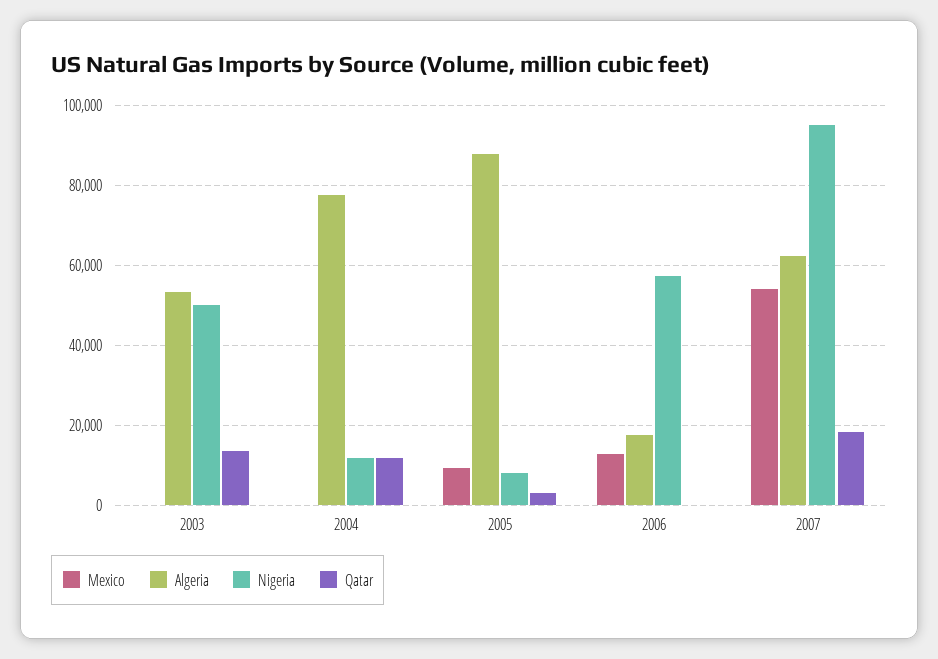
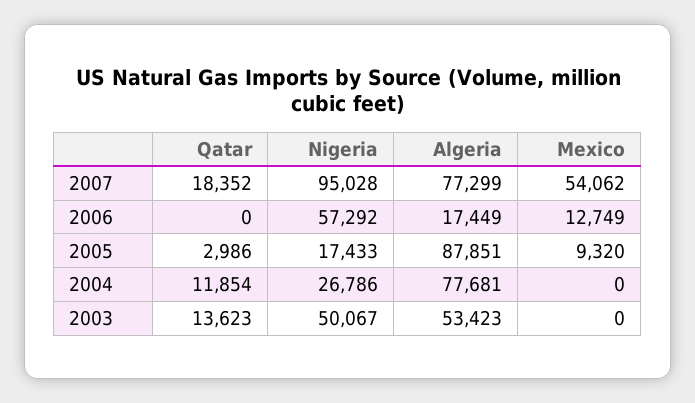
Nigeria, 2004: 12000 -> 26786
Nigeria, 2005: 8000 -> 17433
Algeria, 2007: 62000 -> 77299

